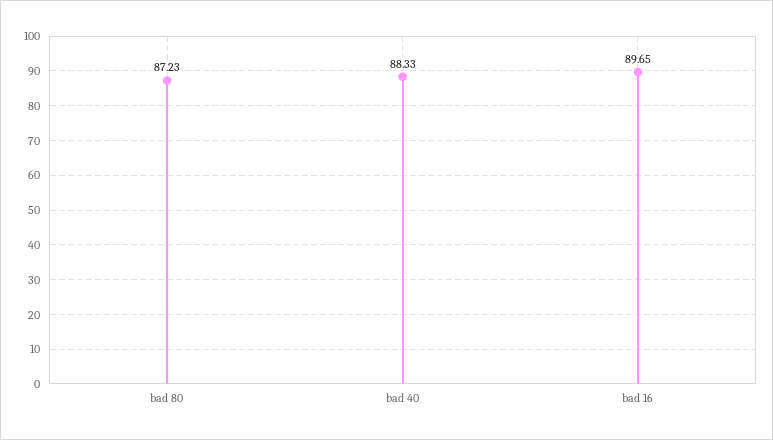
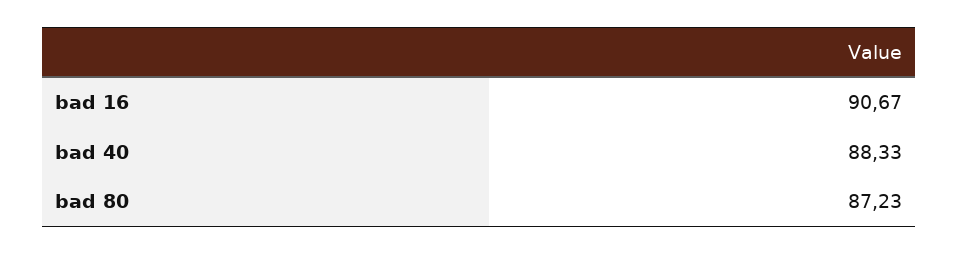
bad 16: 89.65 -> 90.67

